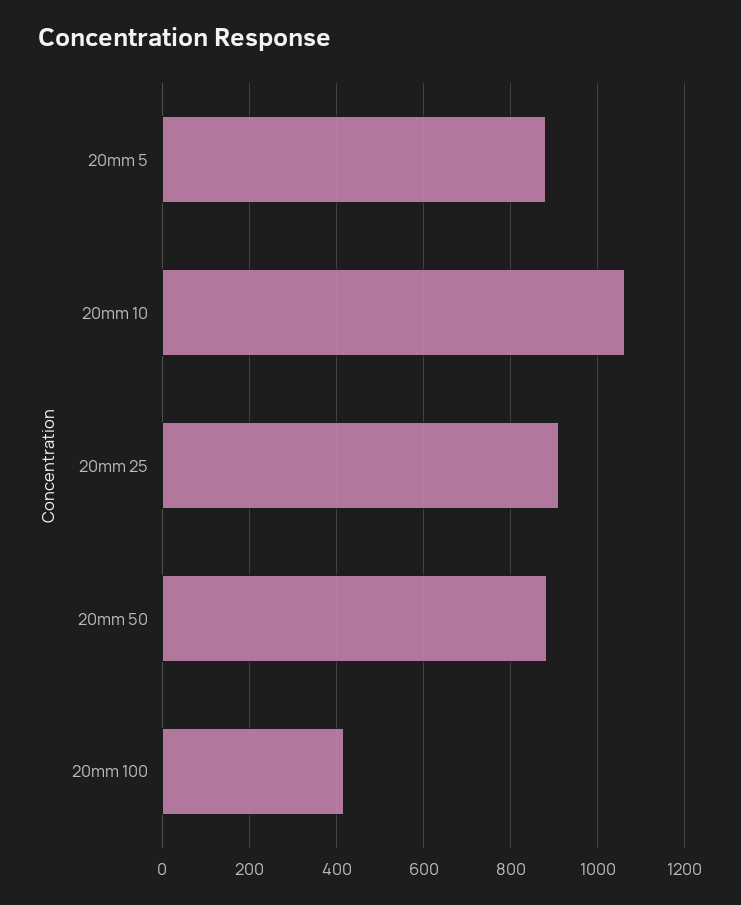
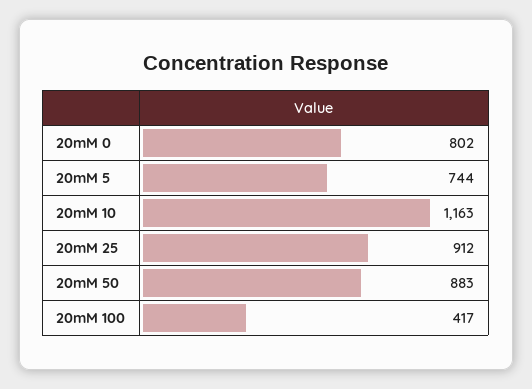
20mm 5: 880 -> 744
20mm 10: 1060 -> 1163
20mM 0: none -> 802

